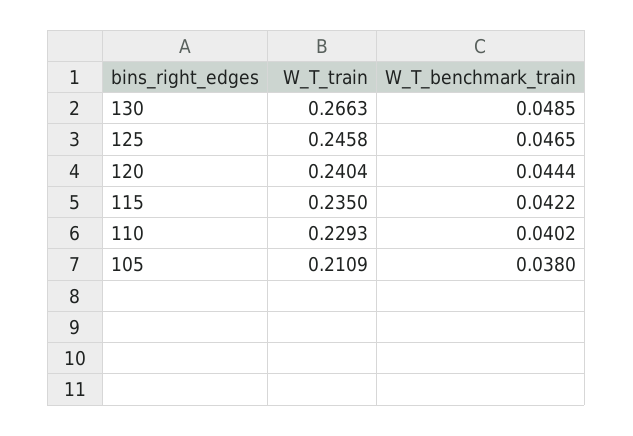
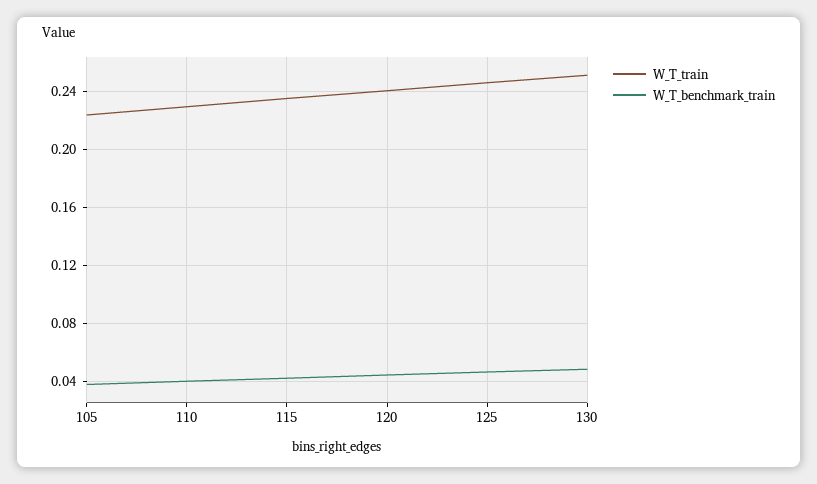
W_T_train, 130: 0.2663 -> 0.25
W_T_train, 105: 0.2109 -> 0.225

